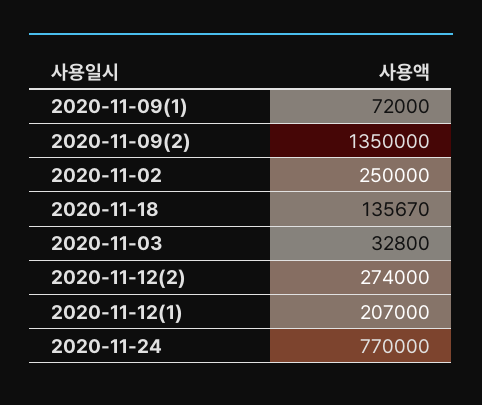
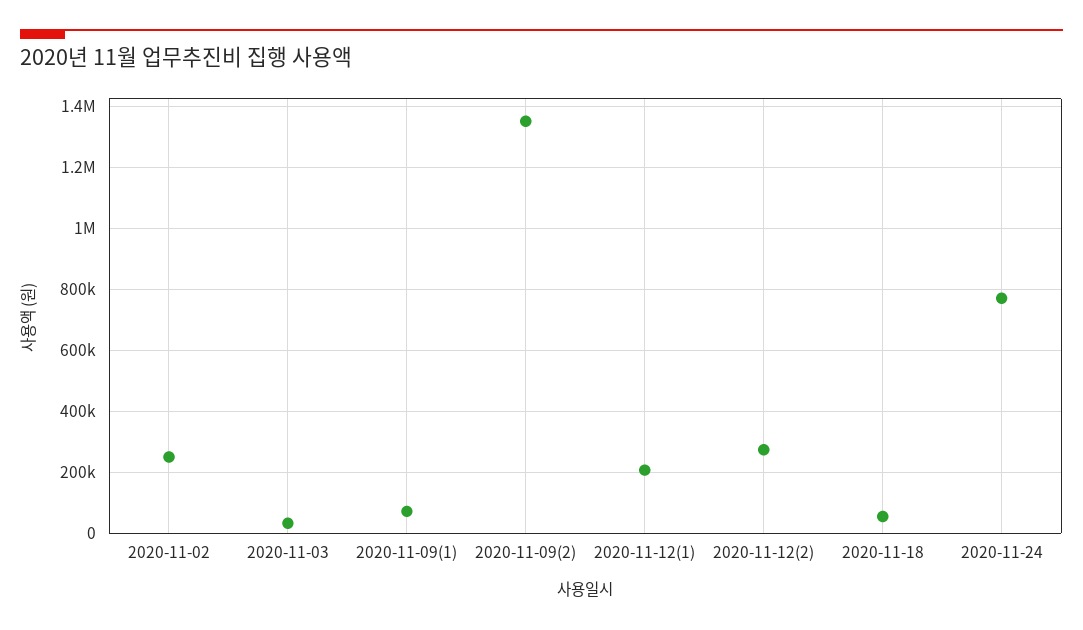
2020-11-18: 135670 -> 60000

